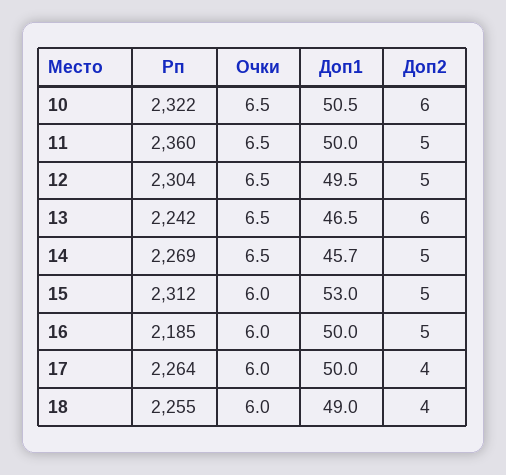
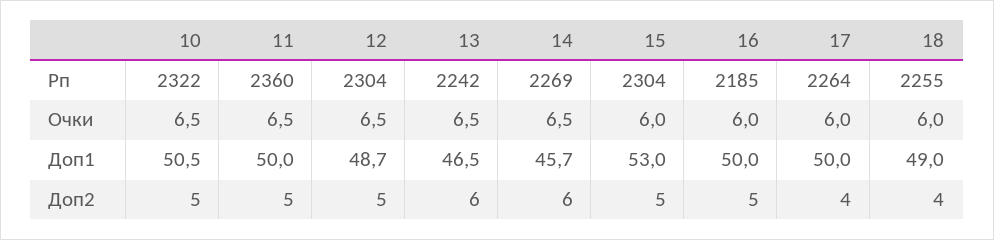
Доп2, 10: 6 -> 5
Доп1, 12: 49.5 -> 48.7
Доп2, 14: 5 -> 6
Рп, 15: 2312 -> 2304

